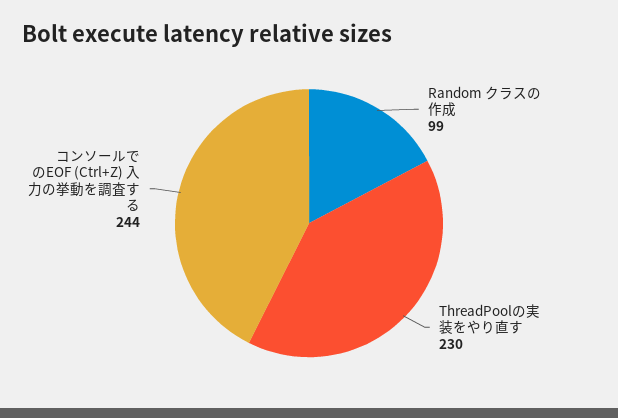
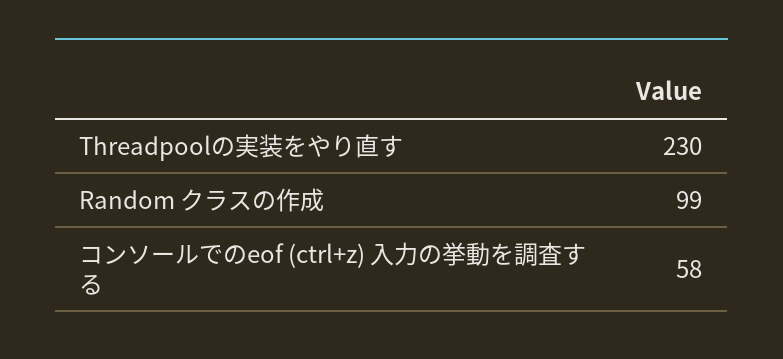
コンソールでのEOF (Ctrl+Z) 入力の挙動を調査する: 244 -> 58

